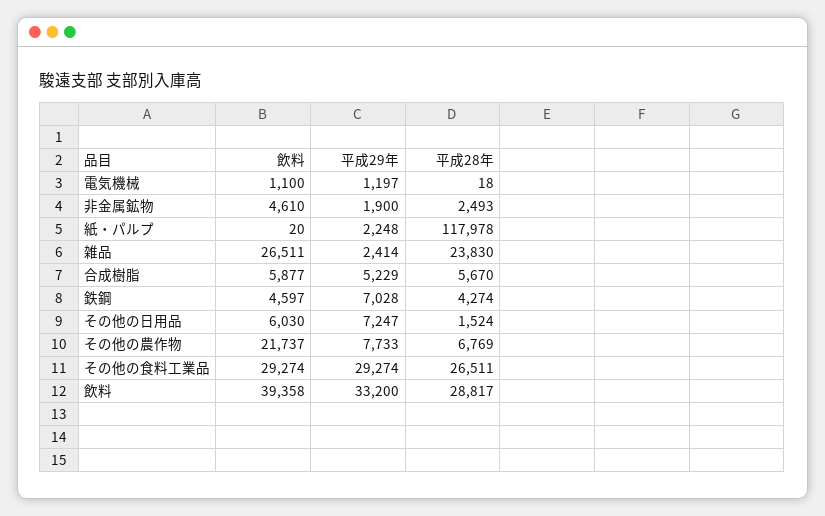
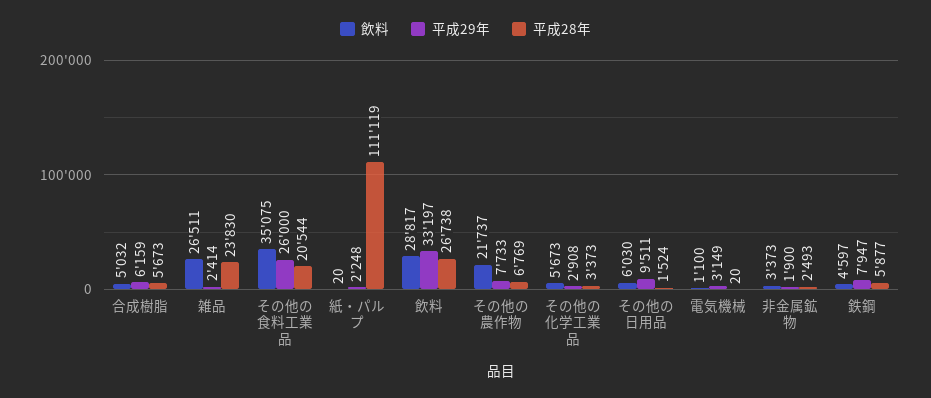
平成29年, 電気機械: 1197 -> 3149
平成28年, 電気機械: 18 -> 20
飲料, 非金属鉱物: 4610 -> 3373
平成28年, 紙・パルプ: 117978 -> 111119
飲料, 合成樹脂: 5877 -> 5032
平成29年, 合成樹脂: 5229 -> 6159
平成28年, 合成樹脂: 5670 -> 5673
平成29年, 鉄鋼: 7028 -> 7947
平成28年, 鉄鋼: 4274 -> 5877
平成29年, その他の日用品: 7247 -> 9511
飲料, その他の食料工業品: 29274 -> 35075
平成29年, その他の食料工業品: 29274 -> 26000
平成28年, その他の食料工業品: 26511 -> 20544
飲料, 飲料: 39358 -> 28817
平成29年, 飲料: 33200 -> 33197
平成28年, 飲料: 28817 -> 26738
飲料, その他の化学工業品: none -> 5673
平成29年, その他の化学工業品: none -> 2908
平成28年, その他の化学工業品: none -> 3373

